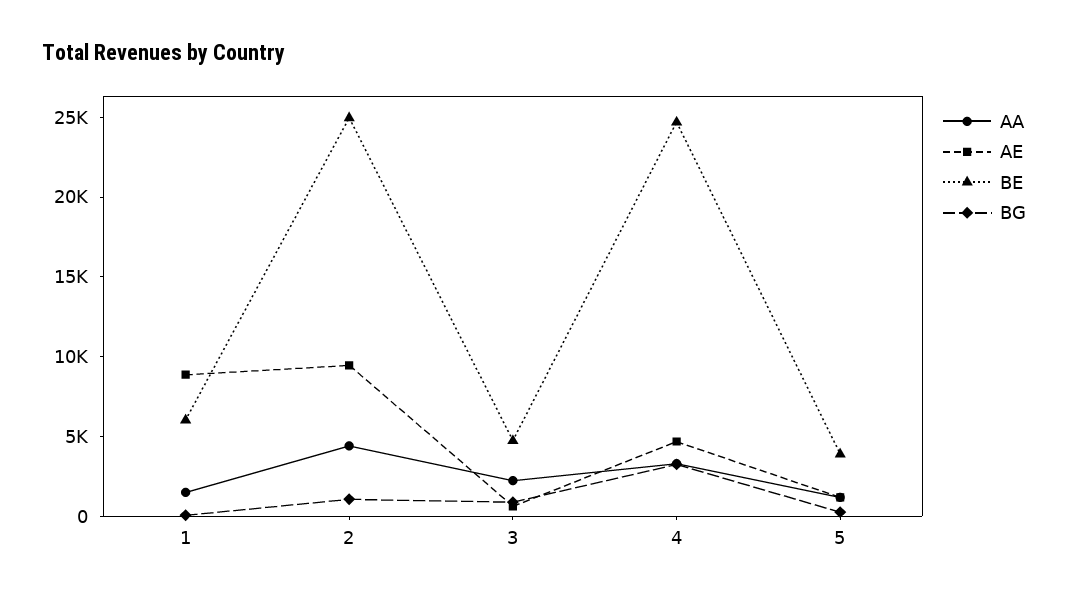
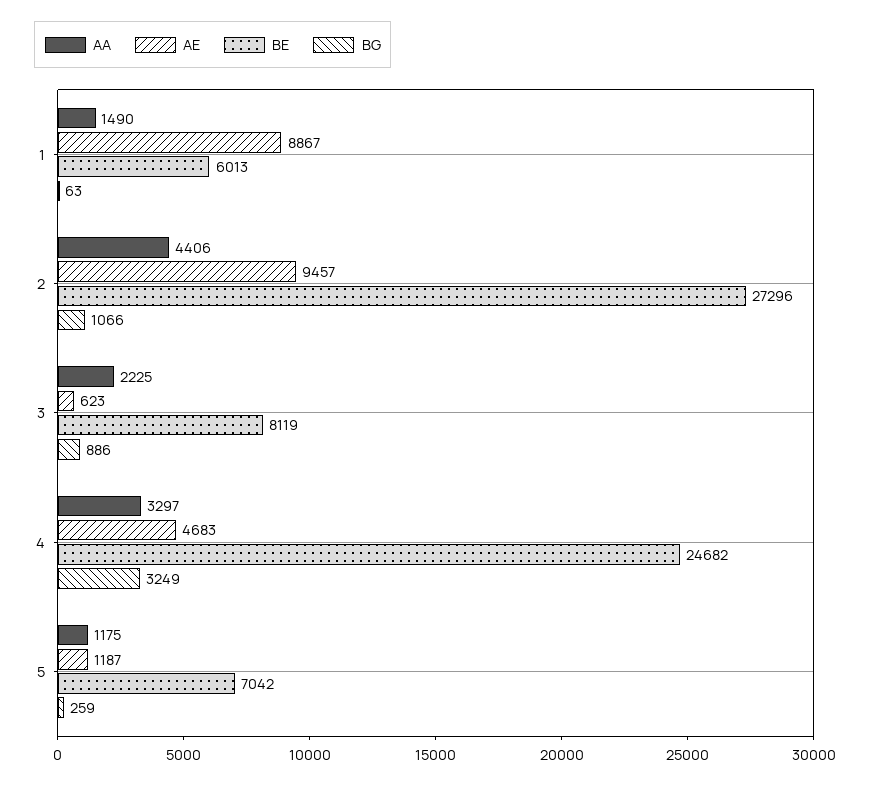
BE, 2: 25000 -> 27296
BE, 3: 5000 -> 8119
BE, 5: 4000 -> 7042

